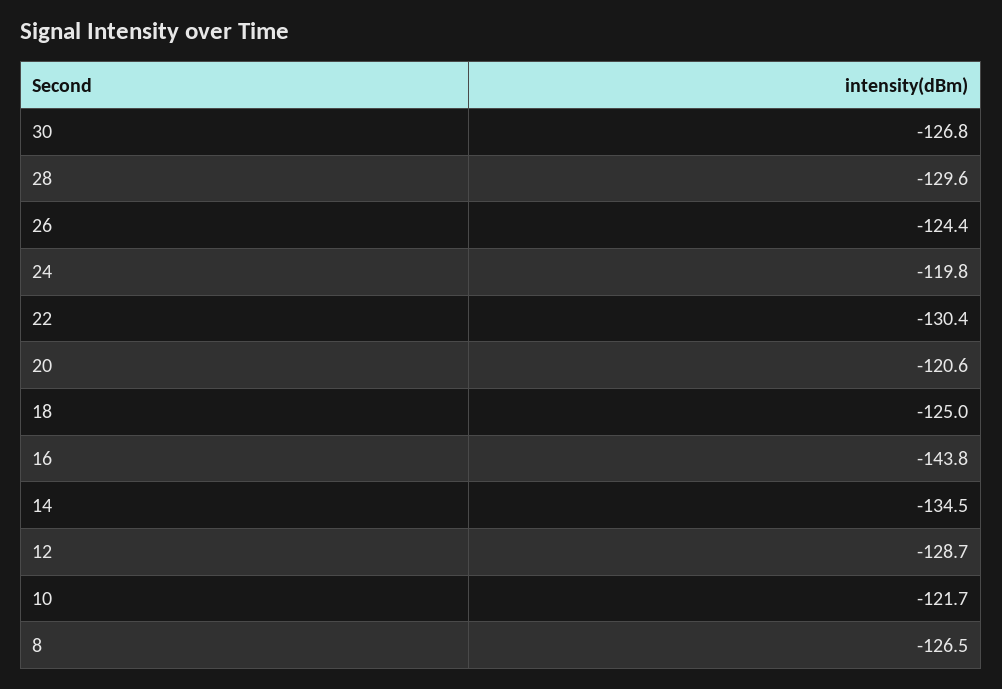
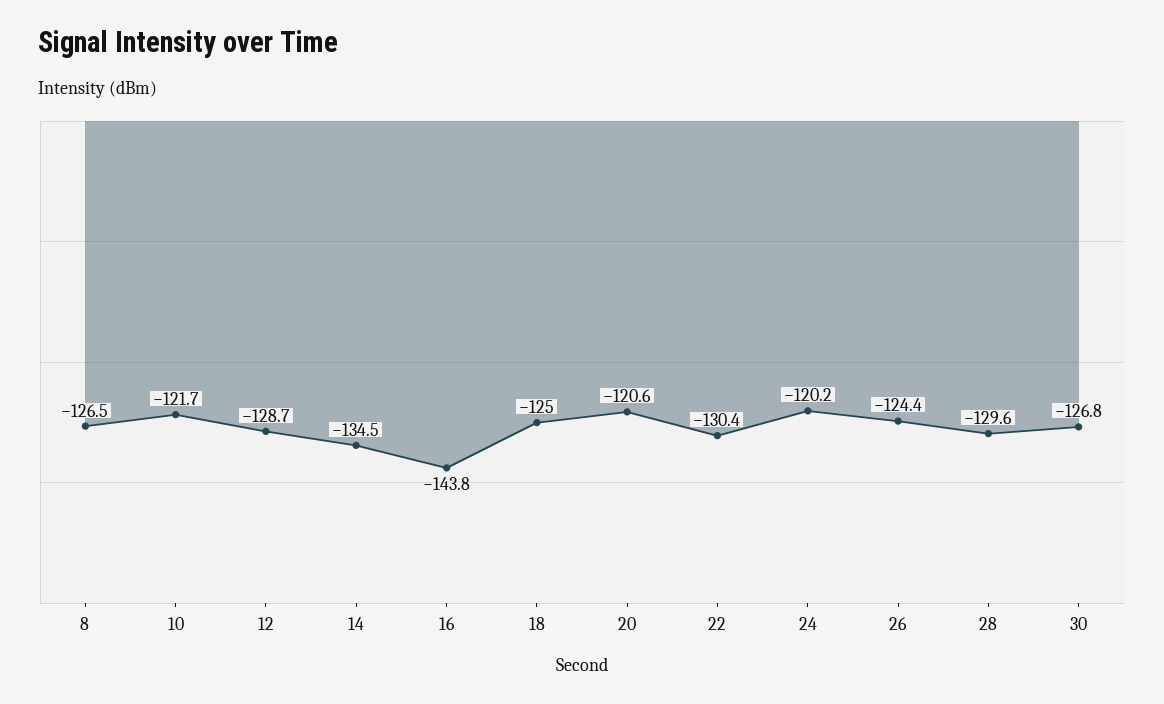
24: -119.8 -> -120.2

